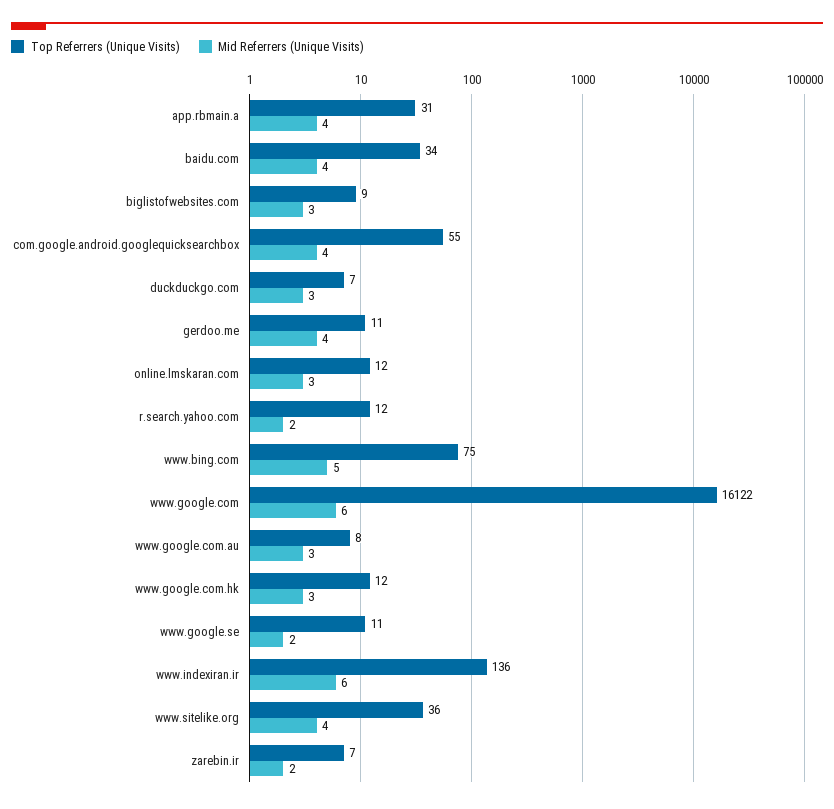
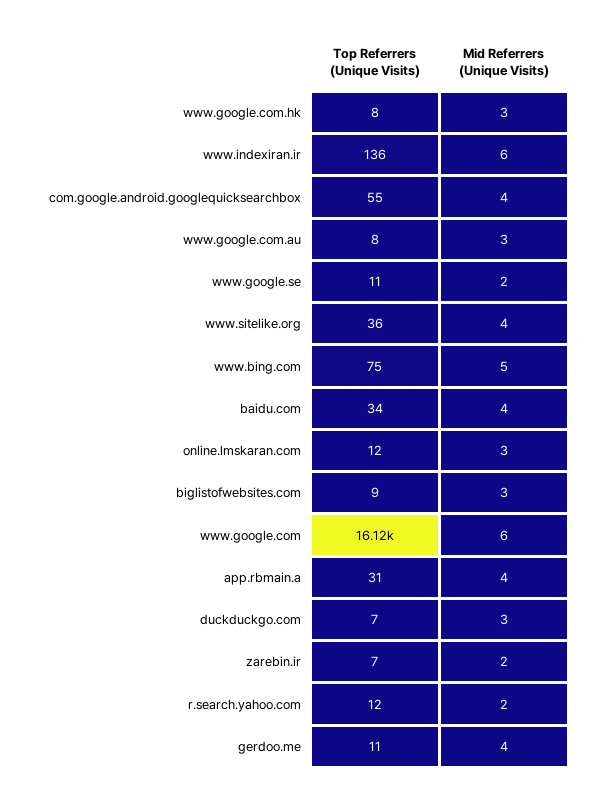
Top Referrers (Unique Visits), www.google.com.hk: 12 -> 8

